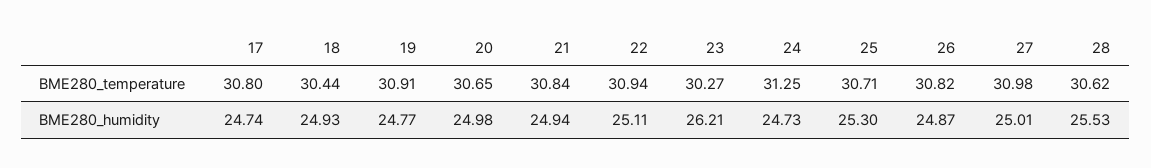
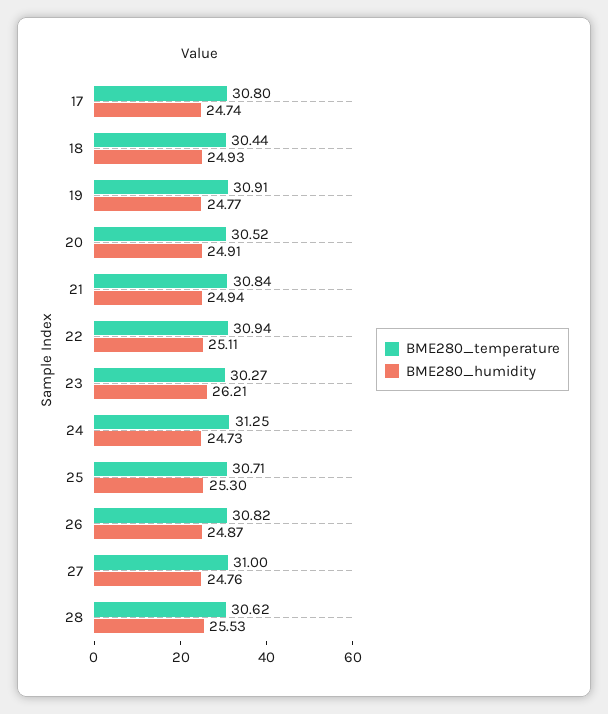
BME280_temperature, 20: 30.65 -> 30.52
BME280_temperature, 27: 30.98 -> 31
BME280_humidity, 20: 24.98 -> 24.91
BME280_humidity, 27: 25.01 -> 24.76

